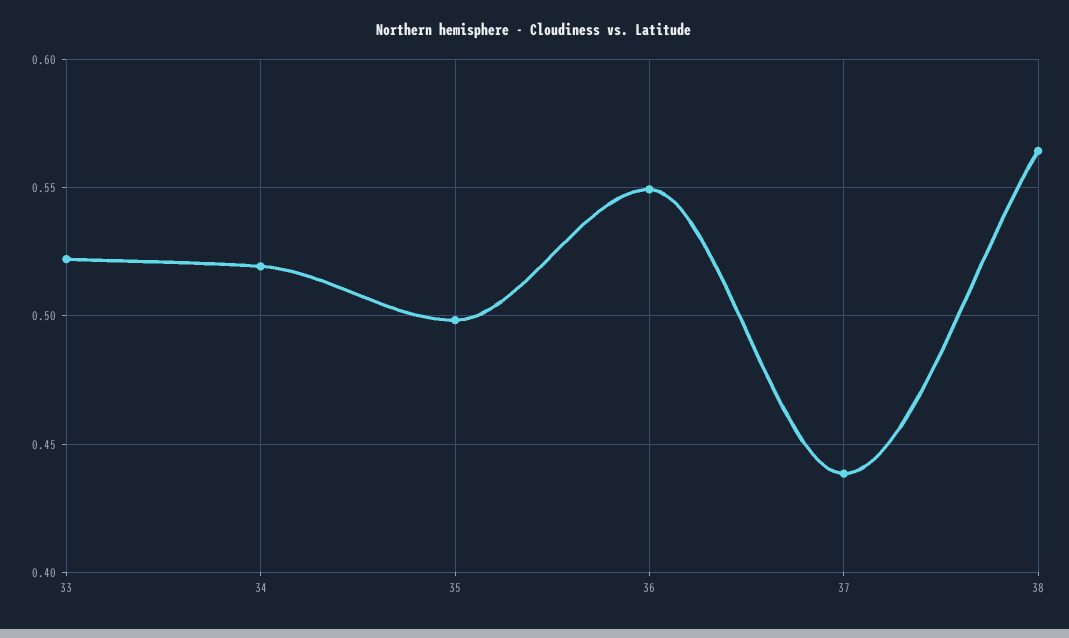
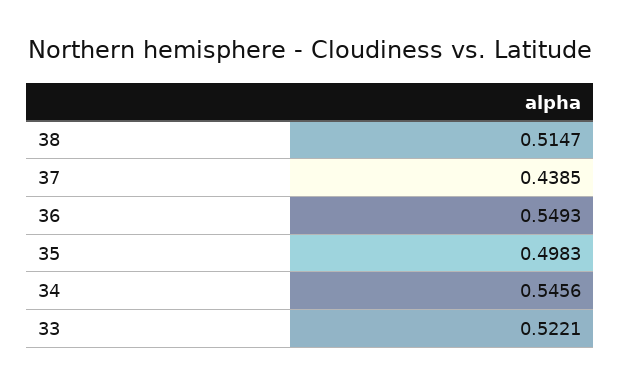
34: 0.52 -> 0.5456
38: 0.565 -> 0.5147

